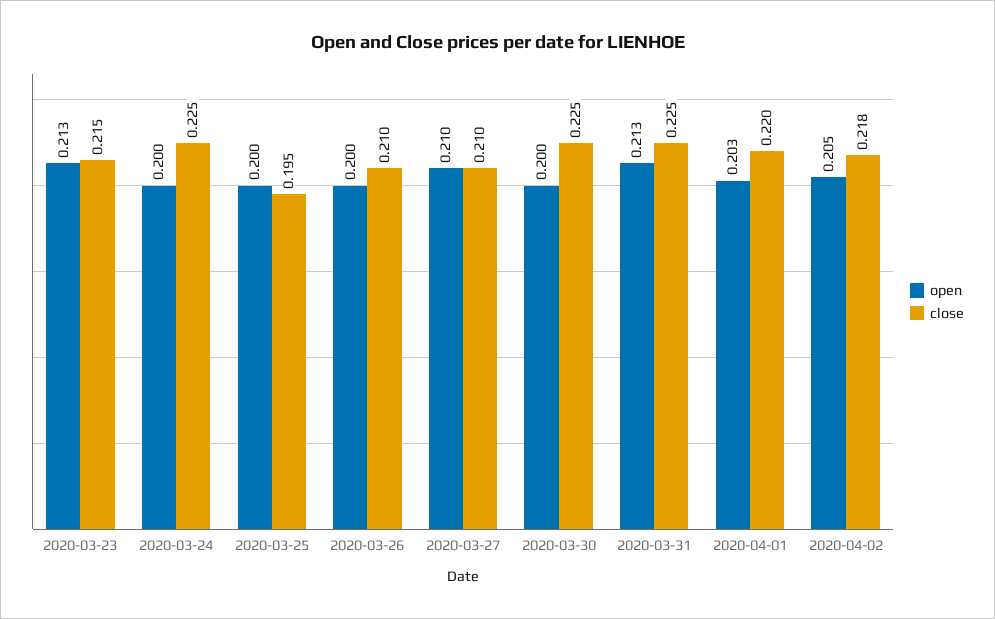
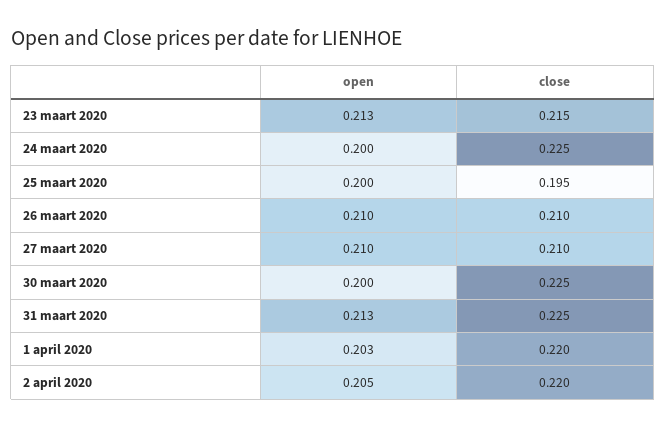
open, 2020-03-26: 0.2 -> 0.21
close, 2020-04-02: 0.218 -> 0.22

